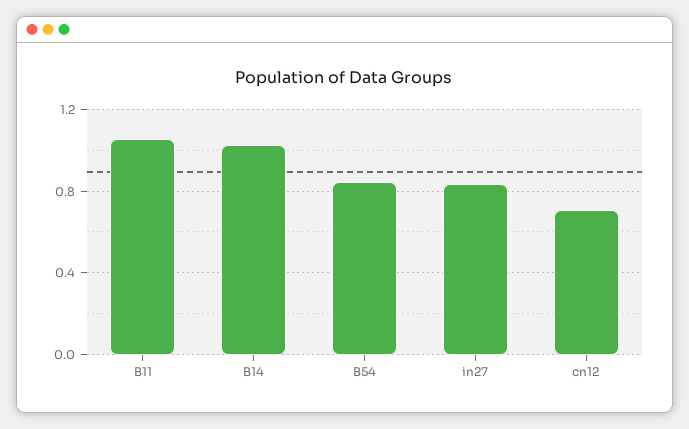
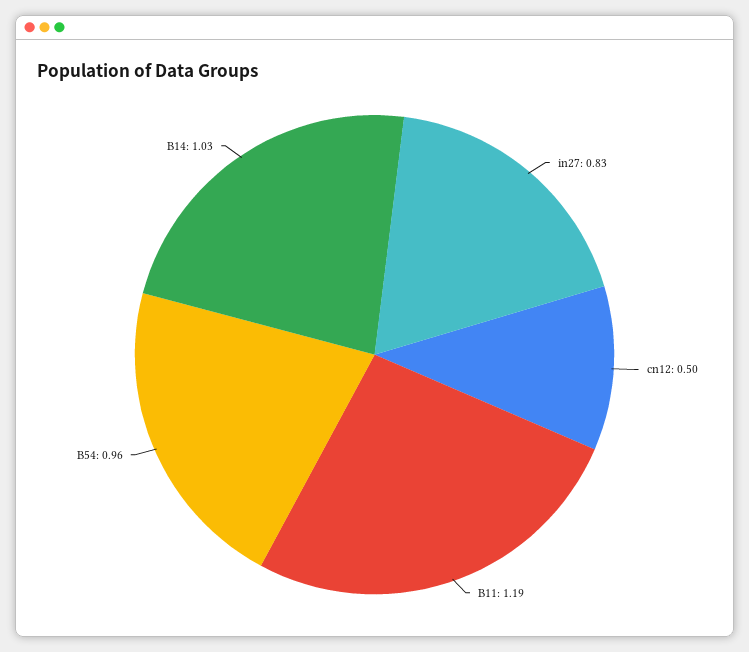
B11: 1.05 -> 1.19
B54: 0.85 -> 0.96
cn12: 0.7 -> 0.5

